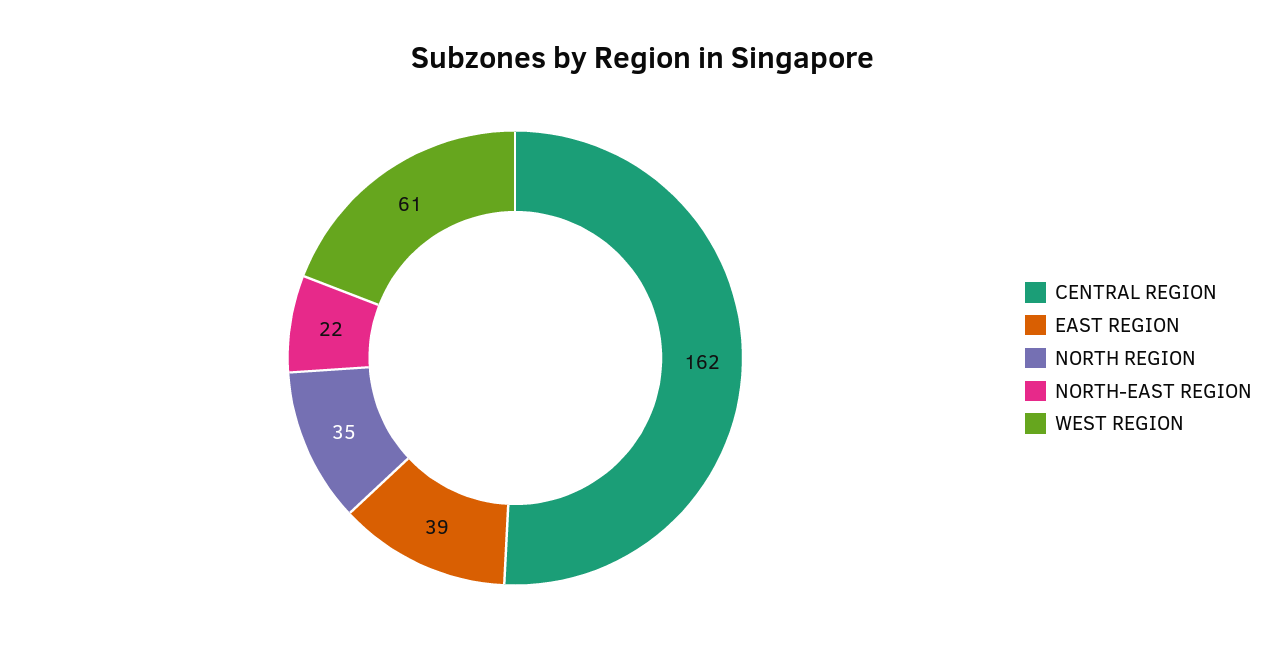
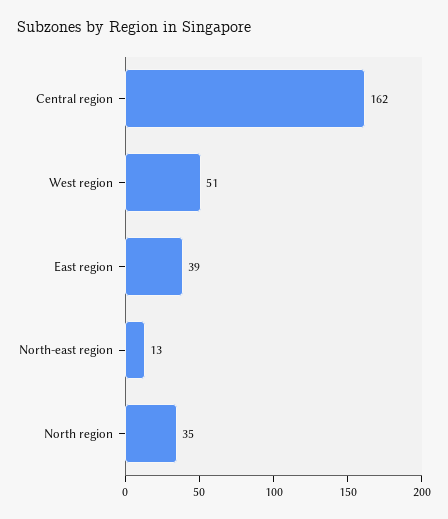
NORTH-EAST REGION: 22 -> 13
WEST REGION: 61 -> 51

